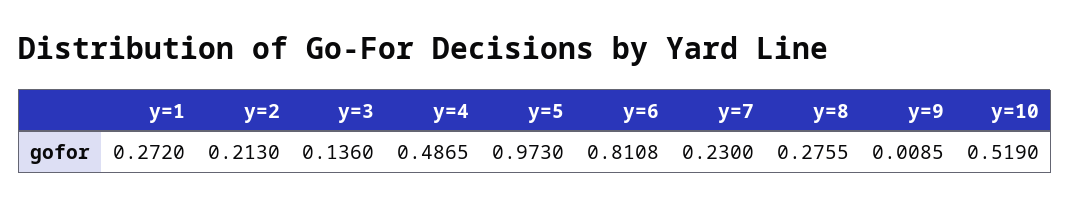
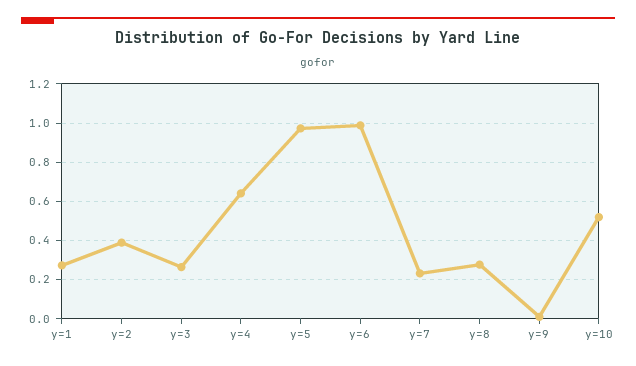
y=2: 0.213 -> 0.4
y=3: 0.136 -> 0.25
y=4: 0.4865 -> 0.65
y=6: 0.8108 -> 1

